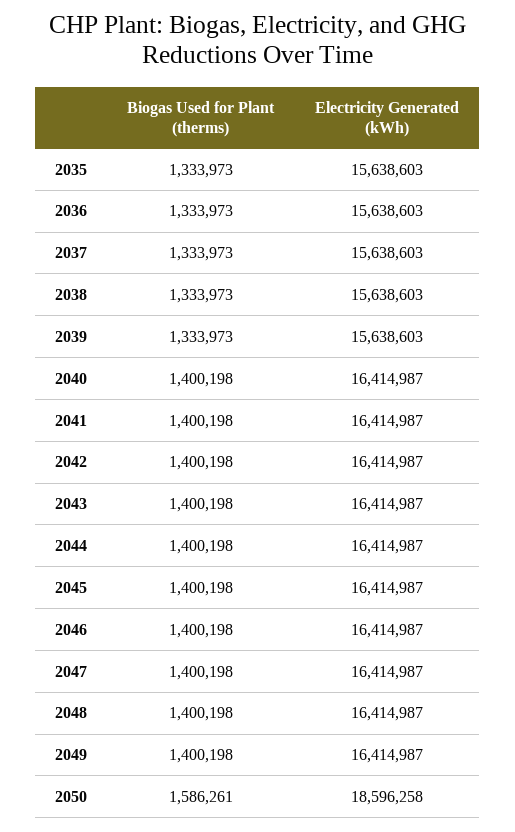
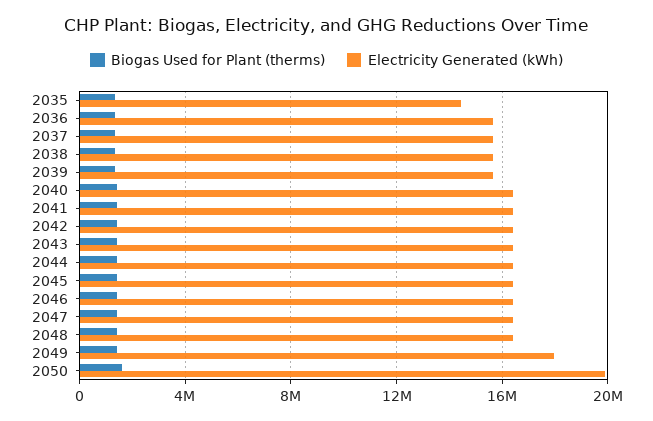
Electricity Generated (kWh), 2035: 15638603 -> 14500000
Electricity Generated (kWh), 2049: 16414987 -> 18000000
Electricity Generated (kWh), 2050: 18596258 -> 20000000

